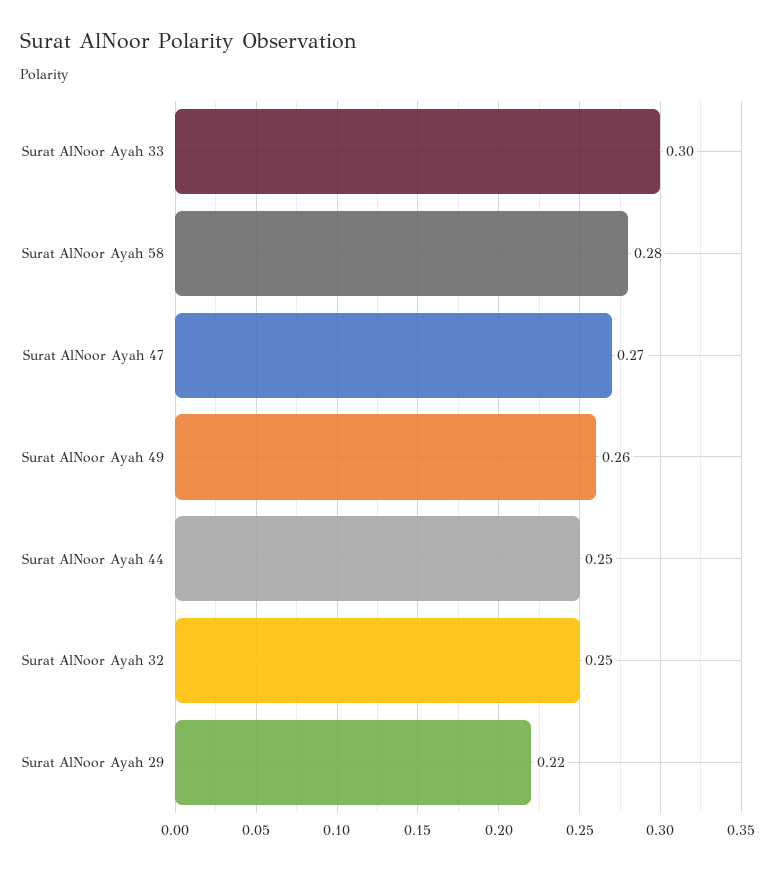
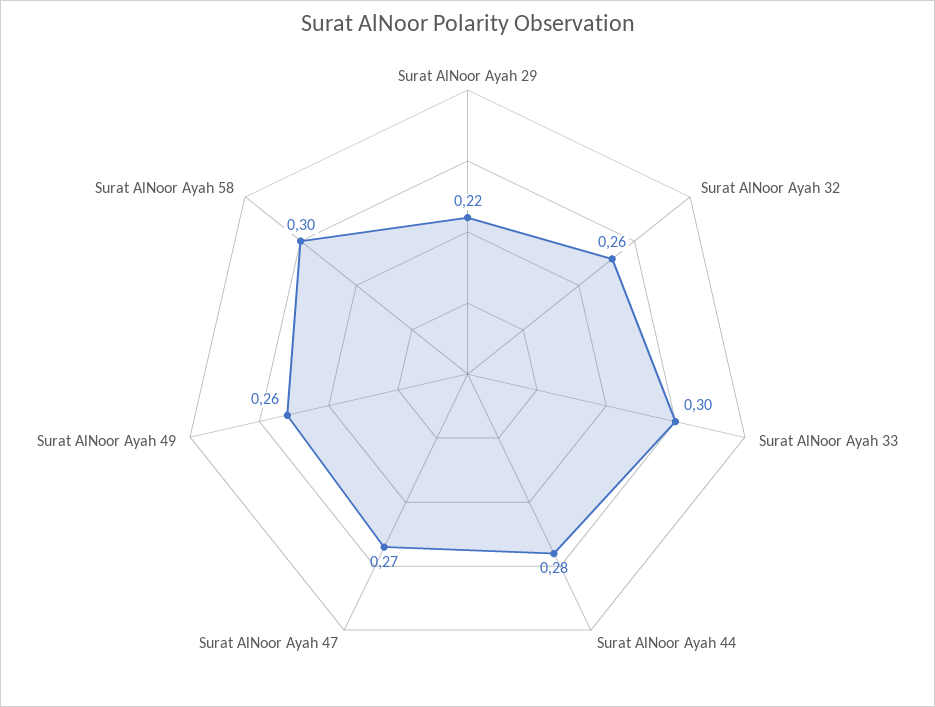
Surat AlNoor Ayah 58: 0.28 -> 0.3
Surat AlNoor Ayah 44: 0.25 -> 0.28
Surat AlNoor Ayah 32: 0.25 -> 0.26

